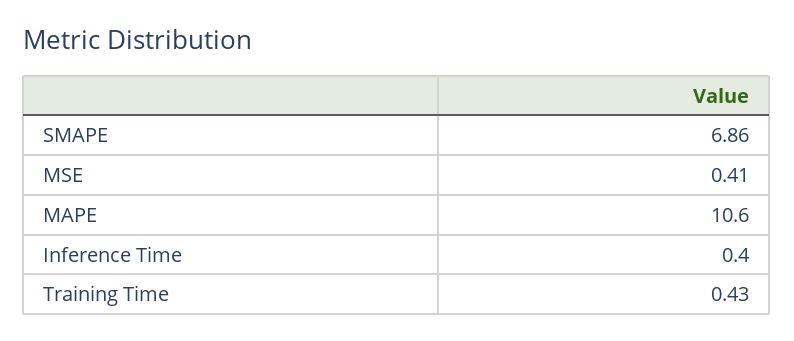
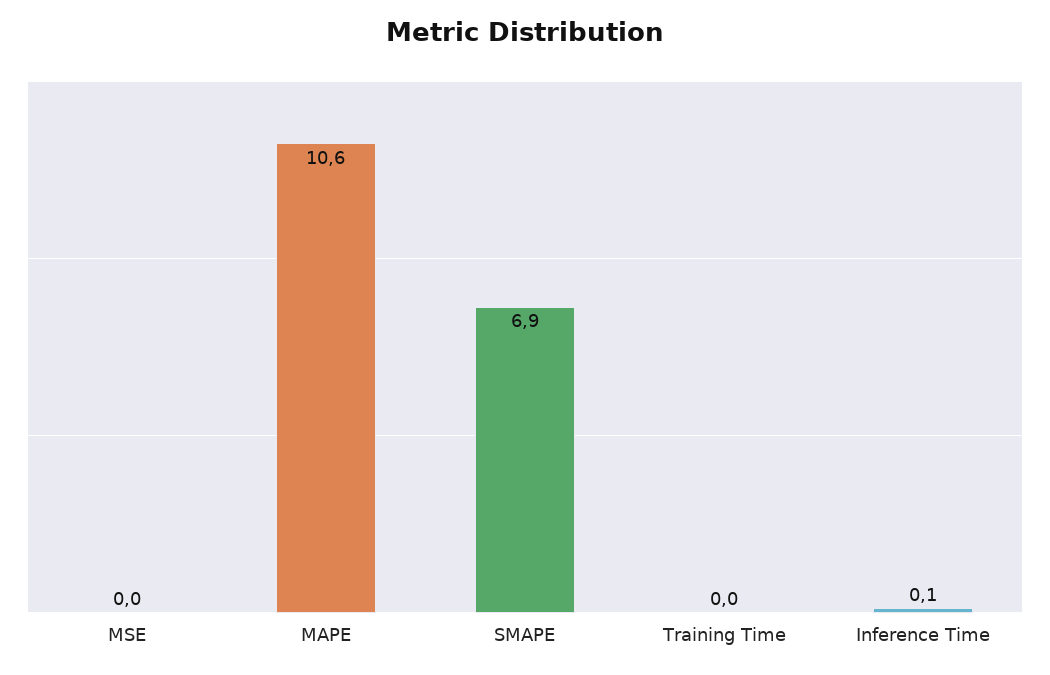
MSE: 0.41 -> 0
Inference Time: 0.4 -> 0.1
Training Time: 0.43 -> 0

